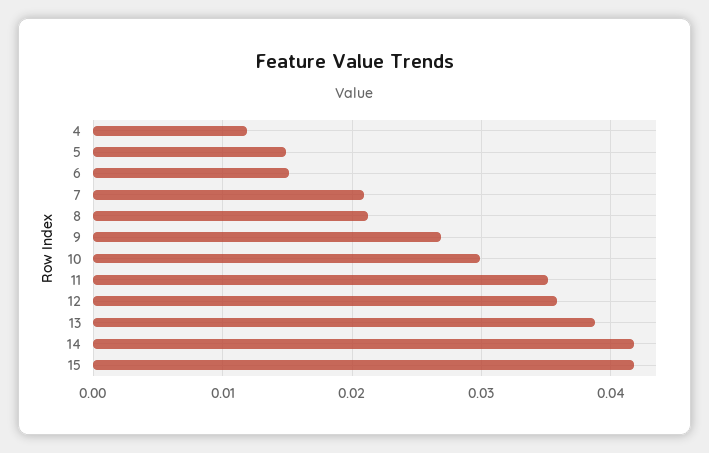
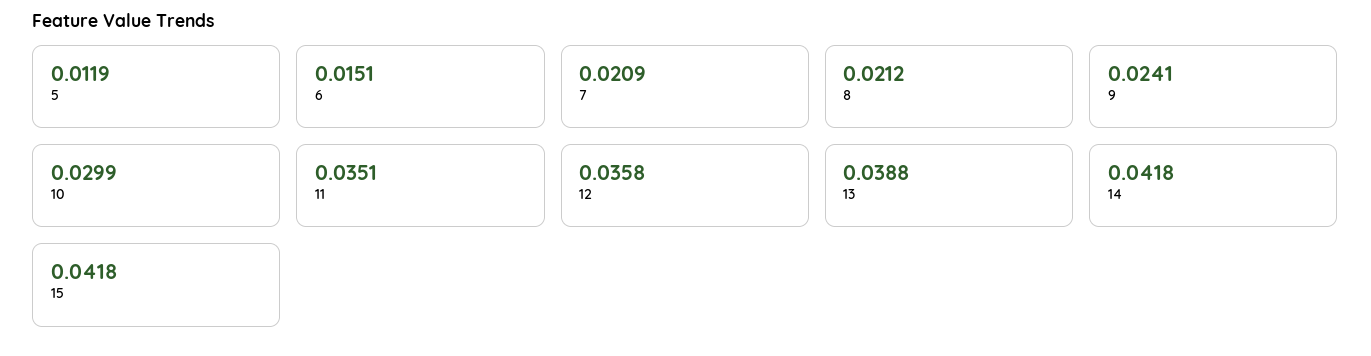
4: 0.012 -> none
5: 0.015 -> 0.0119
9: 0.027 -> 0.0241

